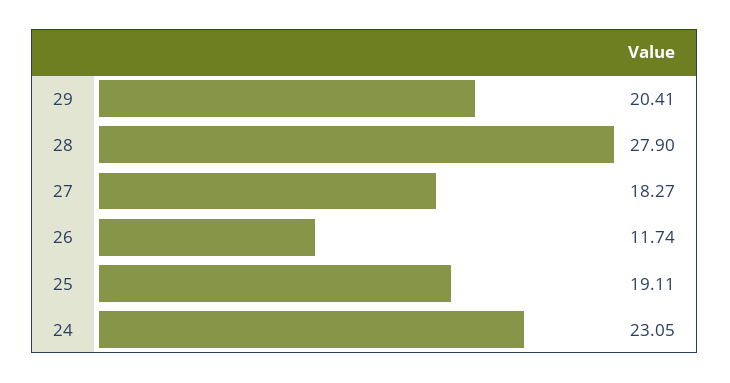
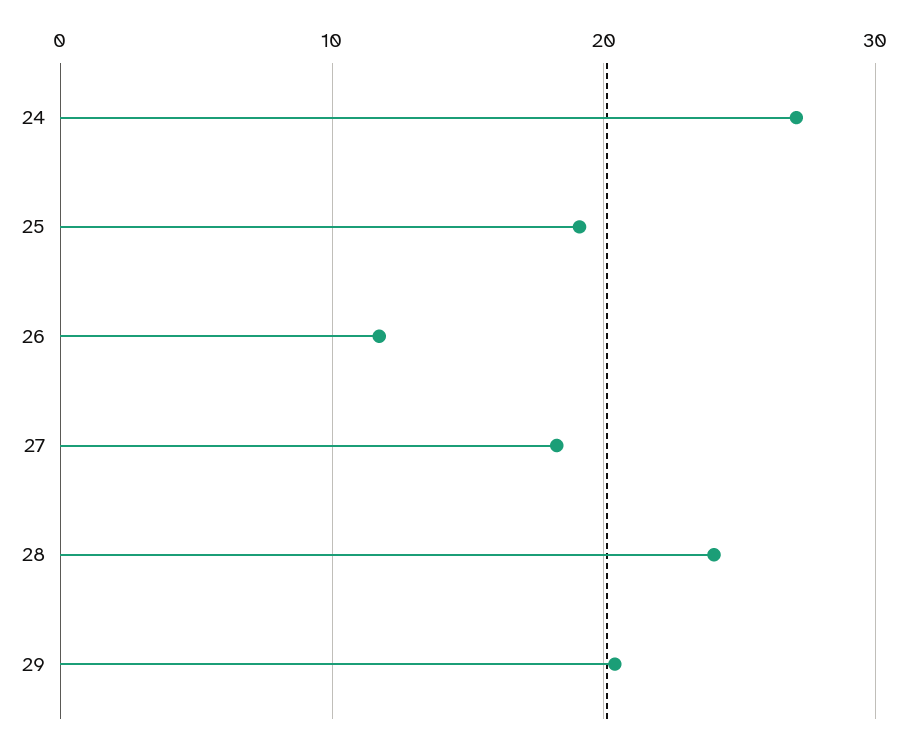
28: 27.9 -> 24
24: 23.05 -> 27

